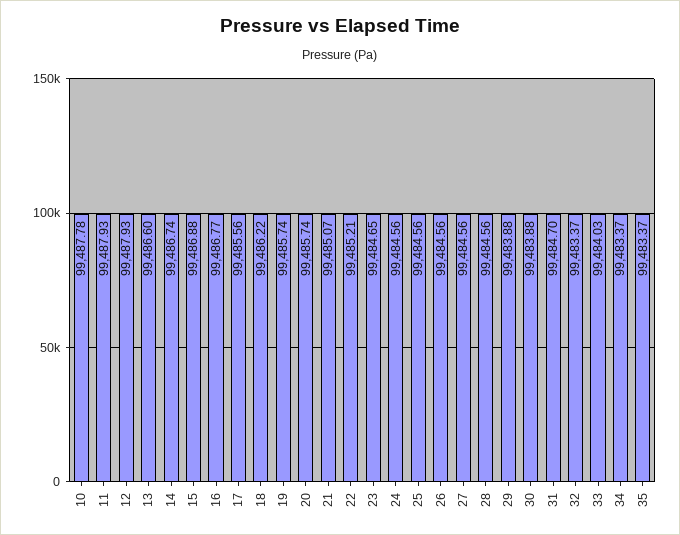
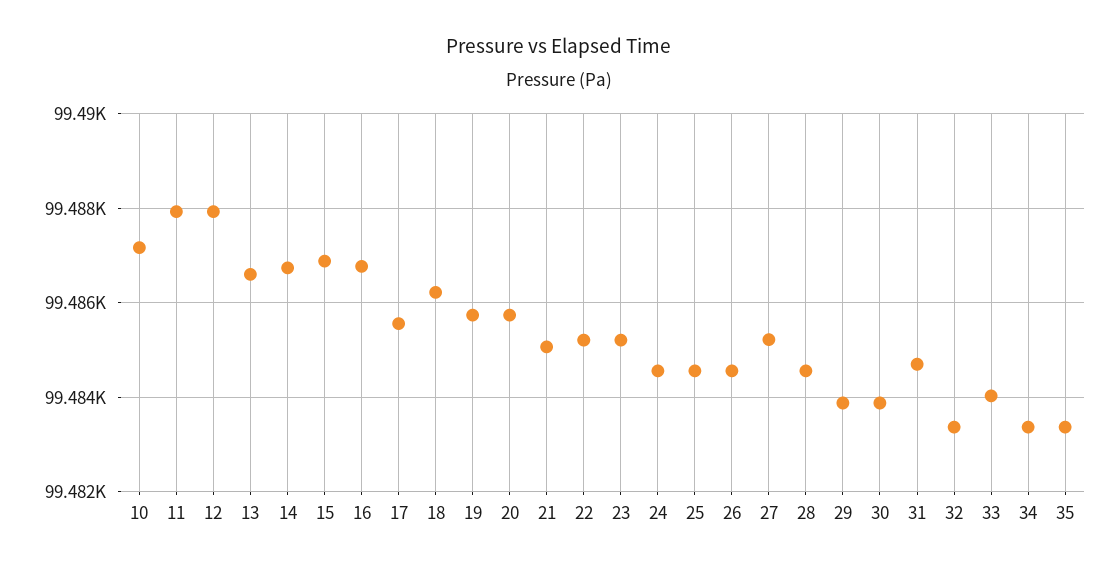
10: 99487.78 -> 99487.2
23: 99484.65 -> 99485.2
27: 99484.56 -> 99485.2

